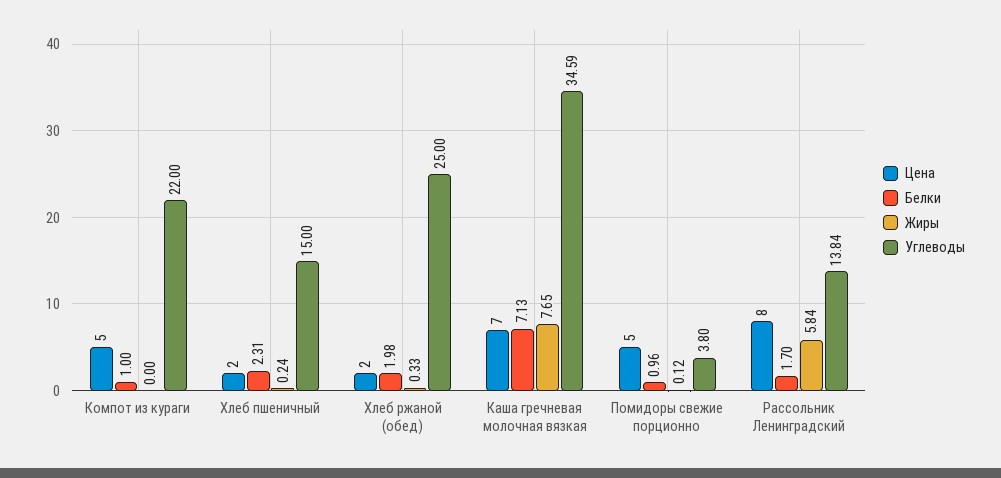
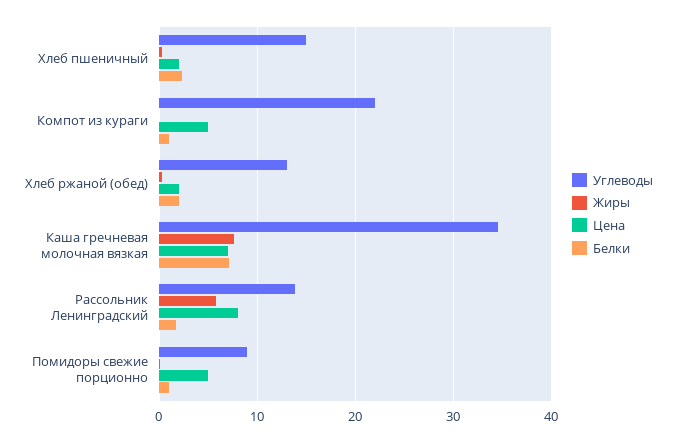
Углеводы, Хлеб ржаной (обед): 25 -> 13
Углеводы, Помидоры свежие порционно: 3.8 -> 9

